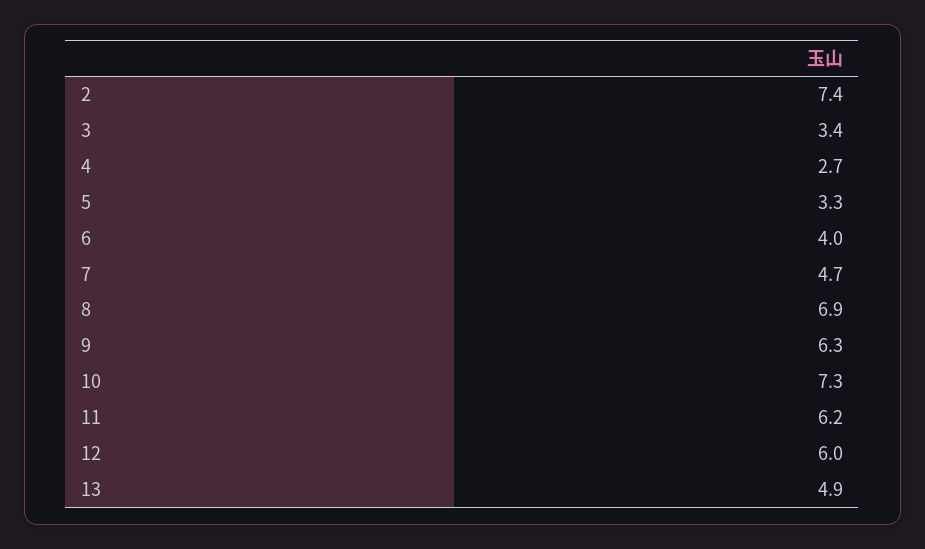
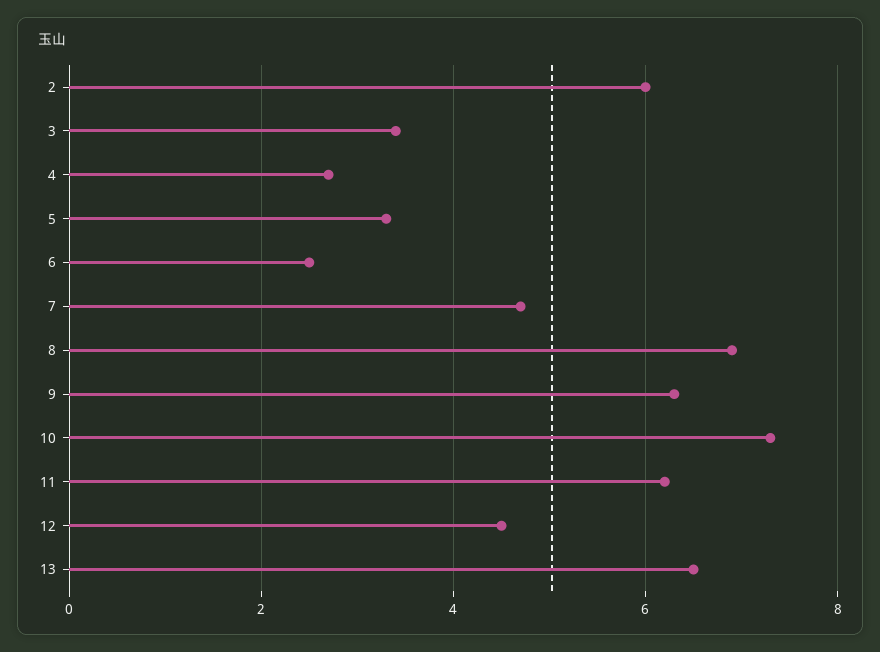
2: 7.4 -> 6
6: 4 -> 2.5
12: 6 -> 4.5
13: 4.9 -> 6.5

